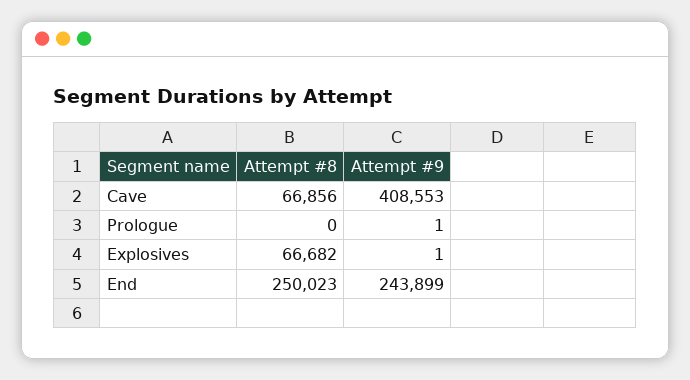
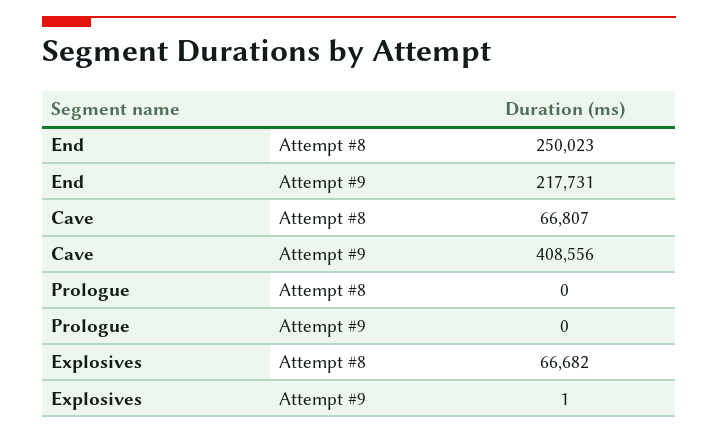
Attempt #8, Cave: 66856 -> 66807
Attempt #9, Cave: 408553 -> 408556
Attempt #9, Prologue: 1 -> 0
Attempt #9, End: 243899 -> 217731

